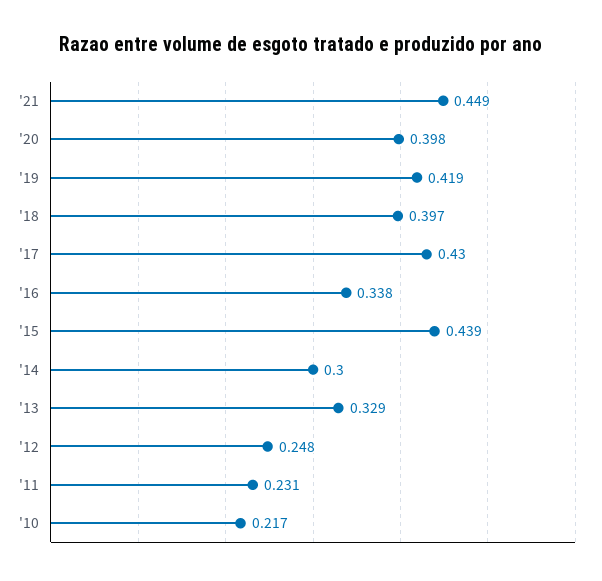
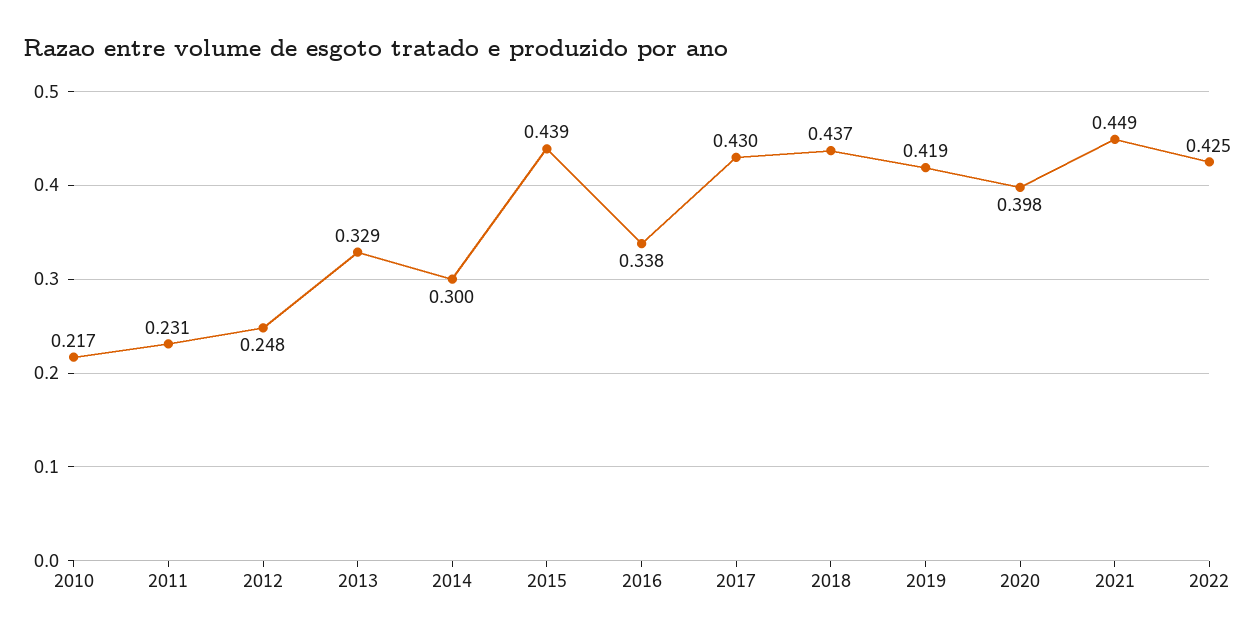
'18: 0.397 -> 0.437
2022: none -> 0.425

